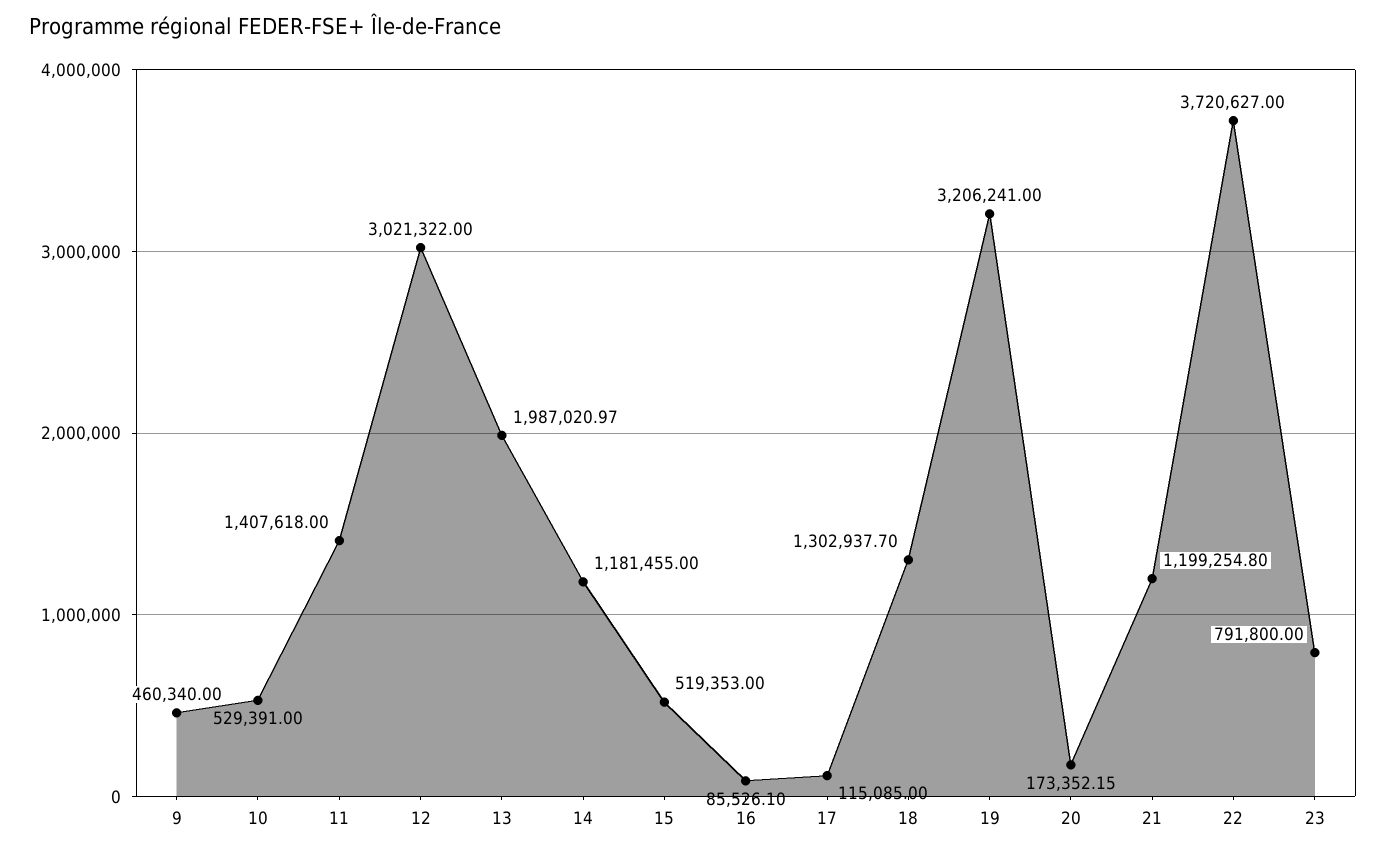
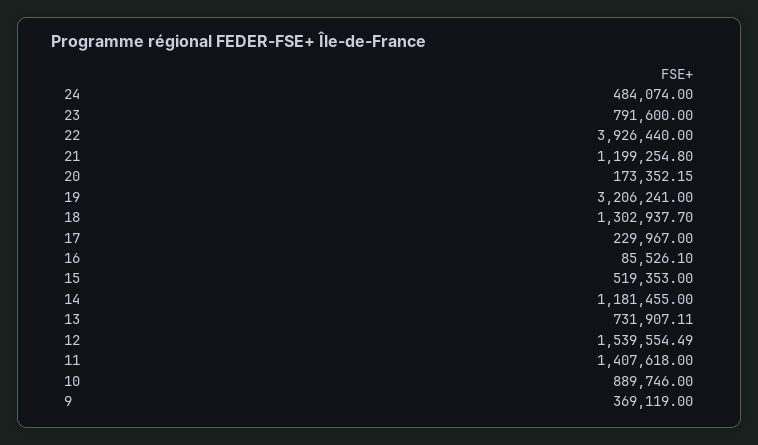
9: 460340 -> 369119
10: 529391 -> 889746
12: 3021322 -> 1539554.49
13: 1987020.97 -> 731907.11
17: 115085 -> 229967
22: 3720627 -> 3926440
23: 791800 -> 791600
24: none -> 484074

